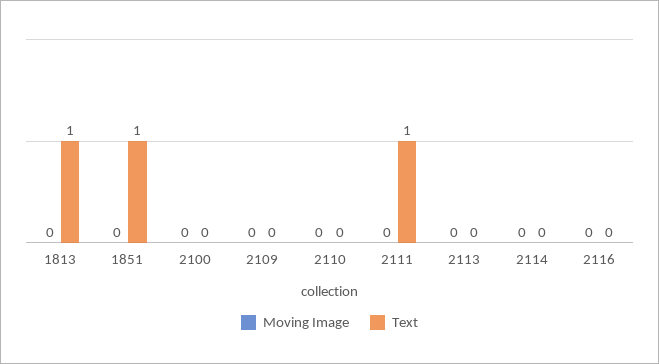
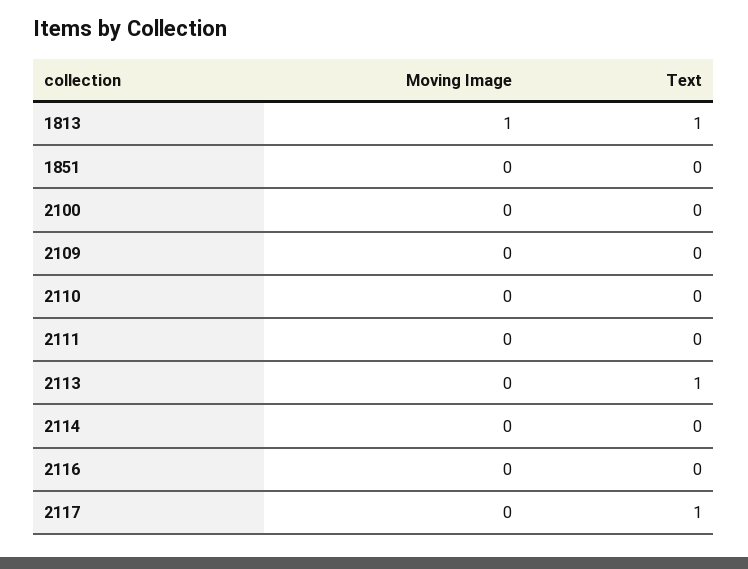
Moving Image, 1813: 0 -> 1
Text, 1851: 1 -> 0
Text, 2111: 1 -> 0
Text, 2113: 0 -> 1
Moving Image, 2117: none -> 0
Text, 2117: none -> 1

